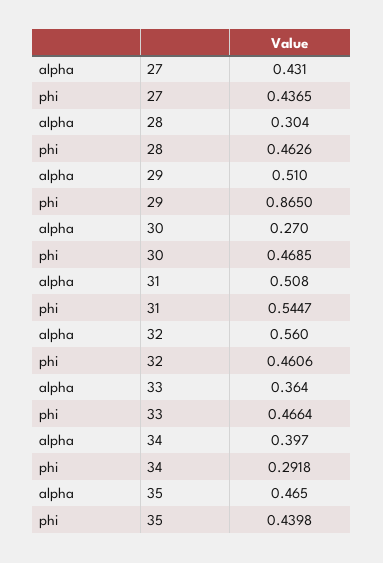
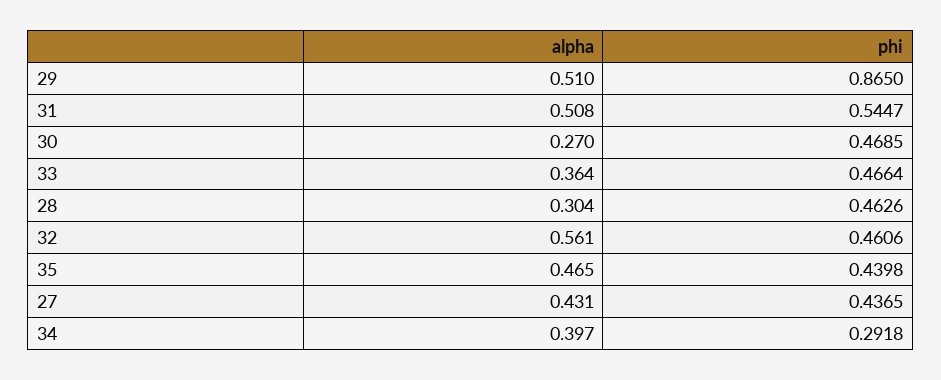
alpha, 32: 0.56 -> 0.561

